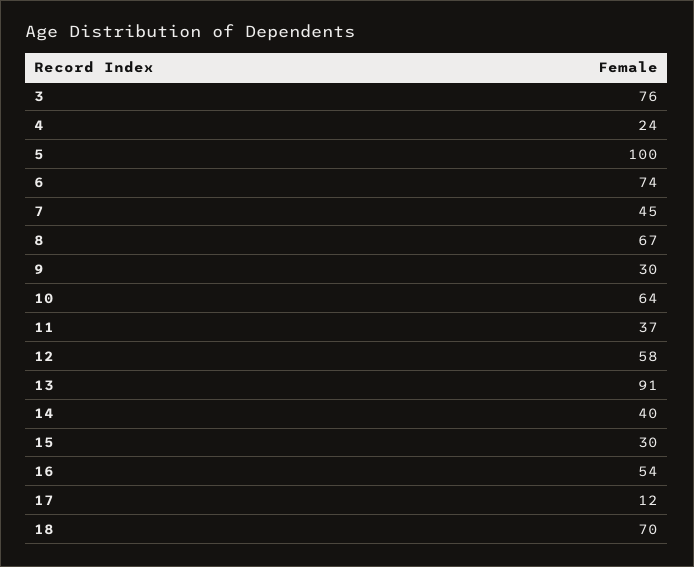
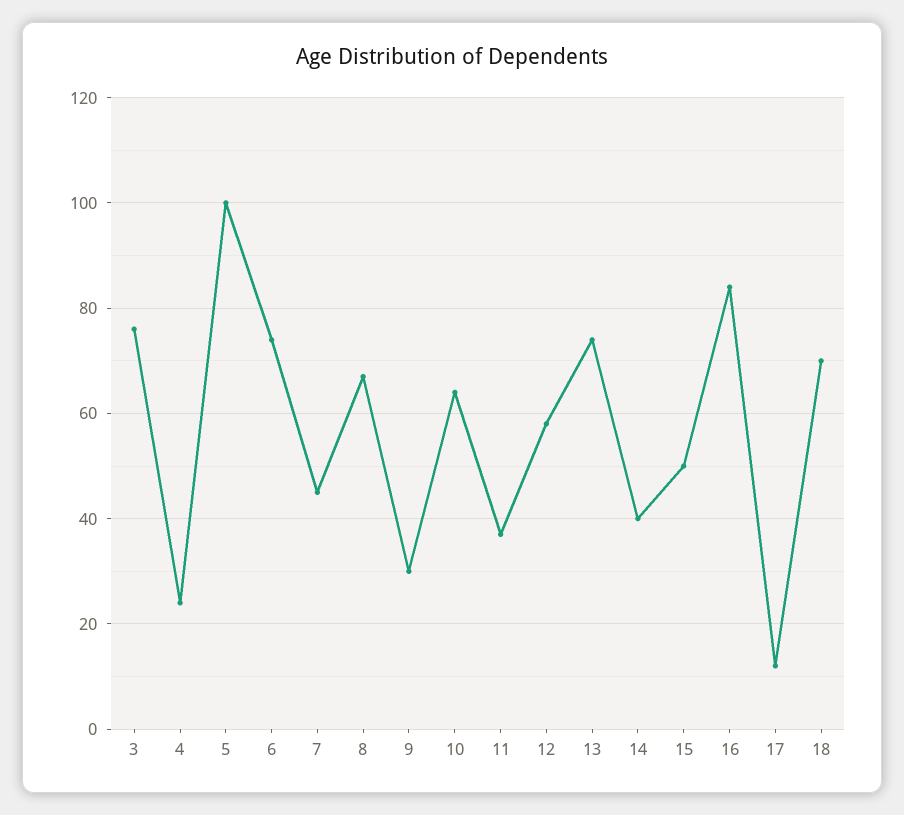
13: 91 -> 75
15: 30 -> 50
16: 54 -> 85

